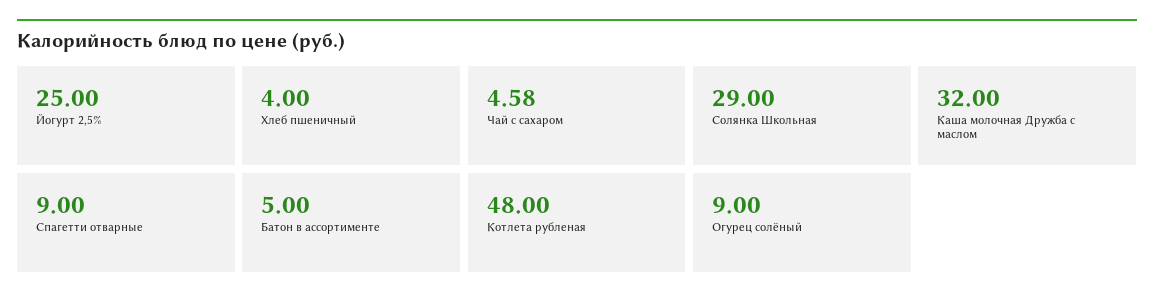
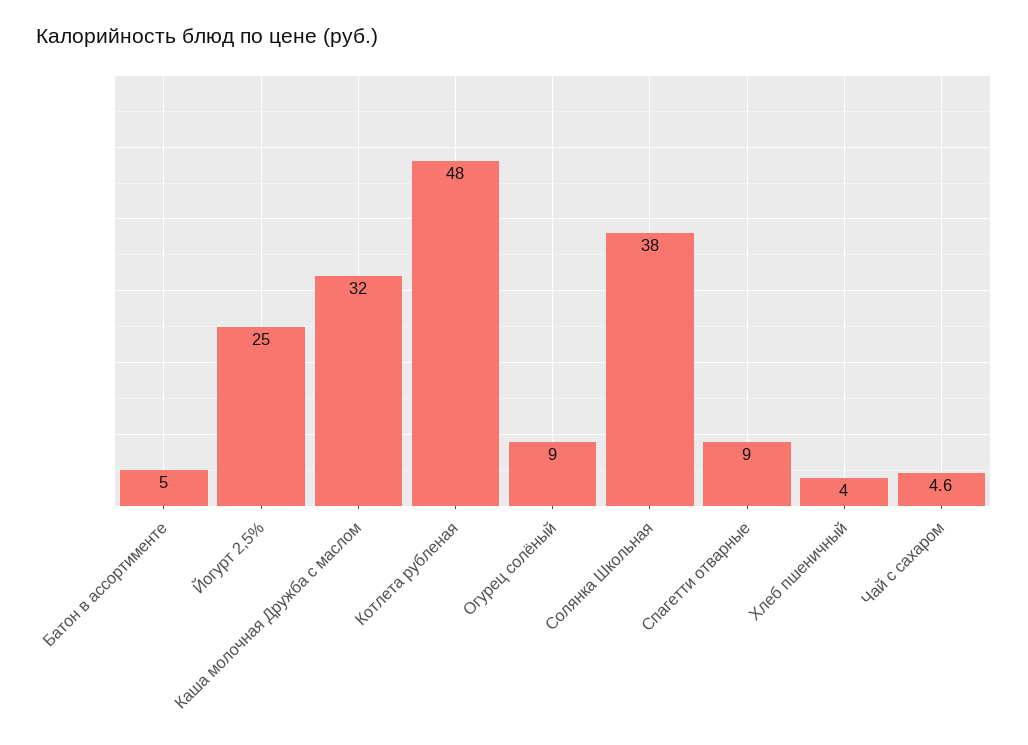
Солянка Школьная: 29 -> 38

